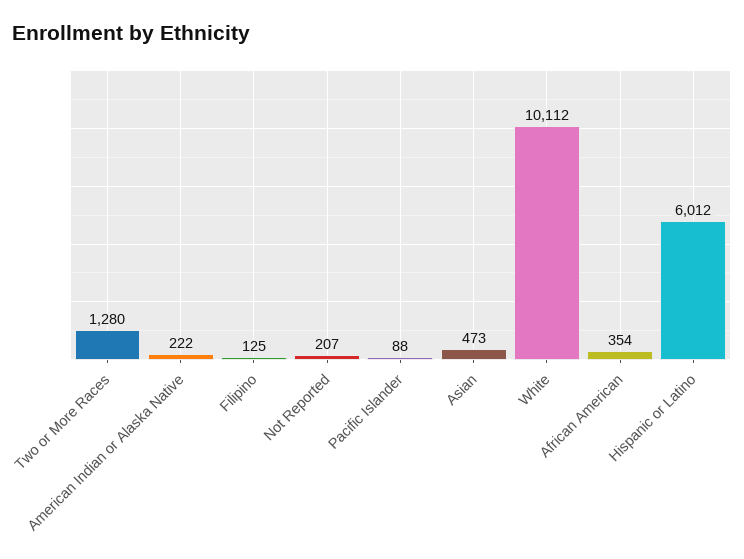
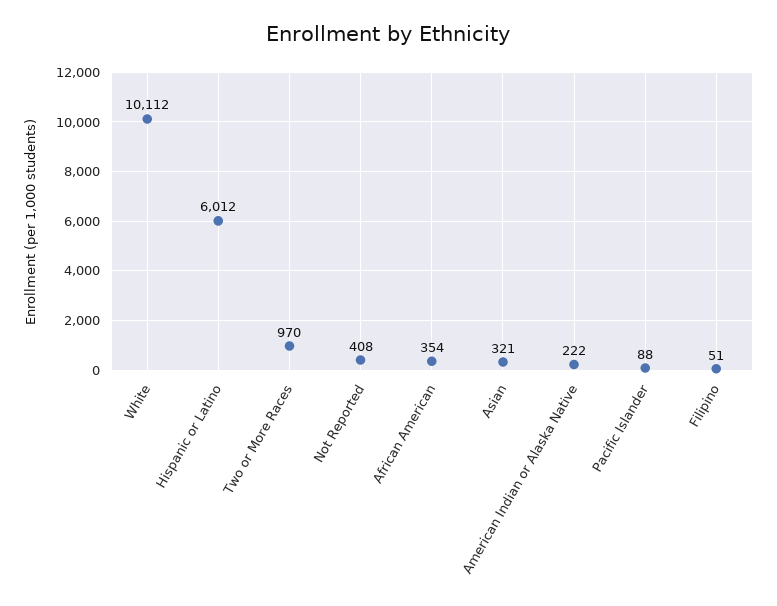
Two or More Races: 1280 -> 970
Filipino: 125 -> 51
Not Reported: 207 -> 408
Asian: 473 -> 321

